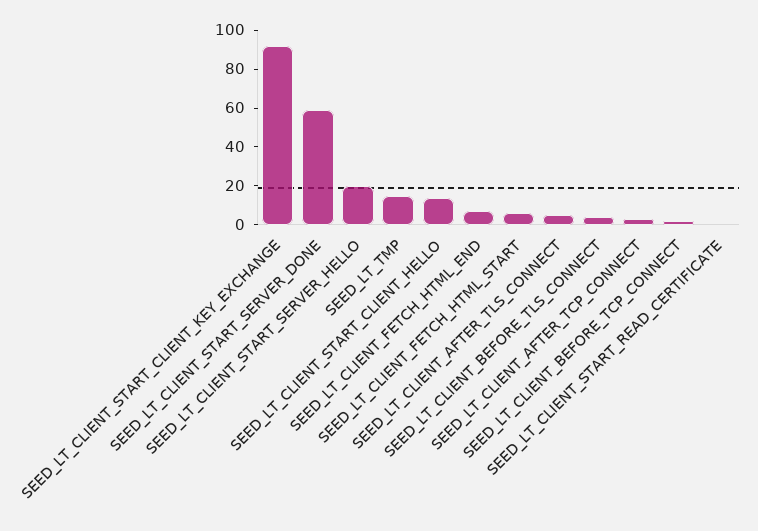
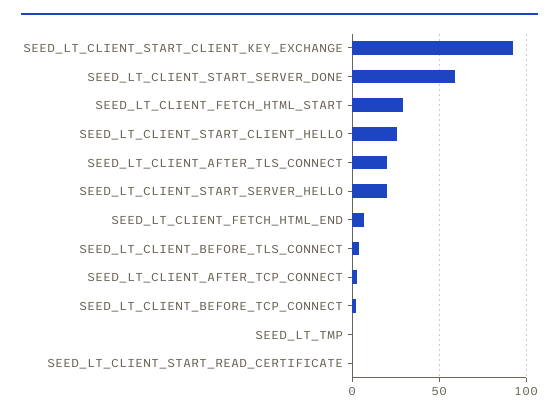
SEED_LT_TMP: 15 -> 0
SEED_LT_CLIENT_START_CLIENT_HELLO: 15 -> 25
SEED_LT_CLIENT_FETCH_HTML_START: 5 -> 30
SEED_LT_CLIENT_AFTER_TLS_CONNECT: 5 -> 20

